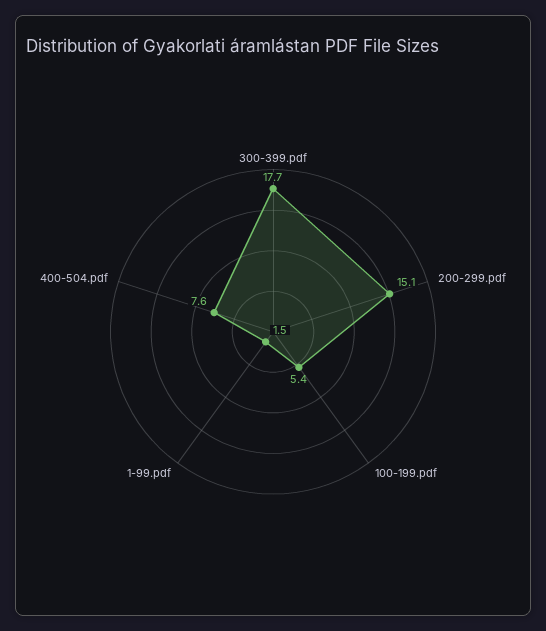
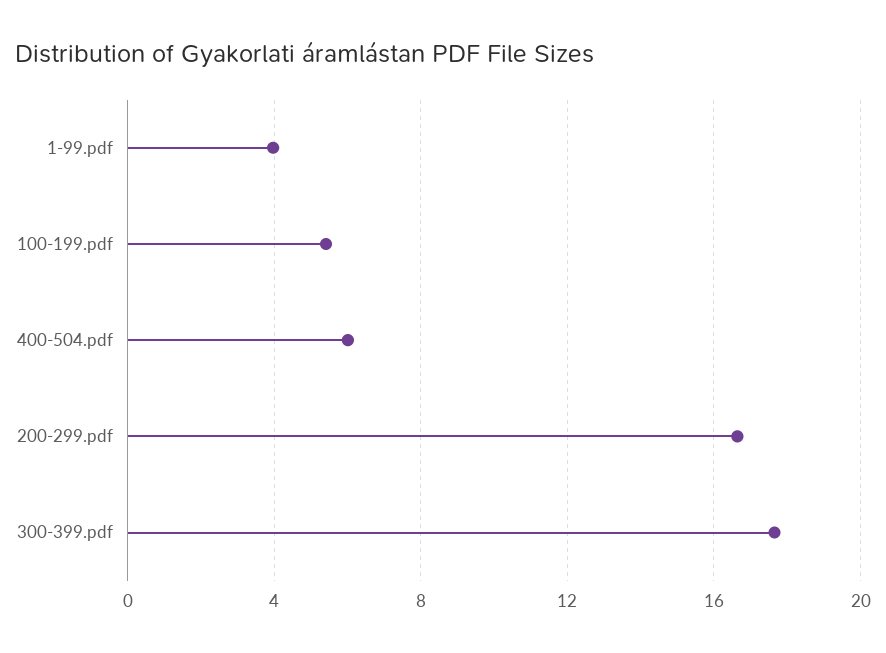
200-299.pdf: 15.1 -> 16.5
1-99.pdf: 1.5 -> 4
400-504.pdf: 7.6 -> 6

